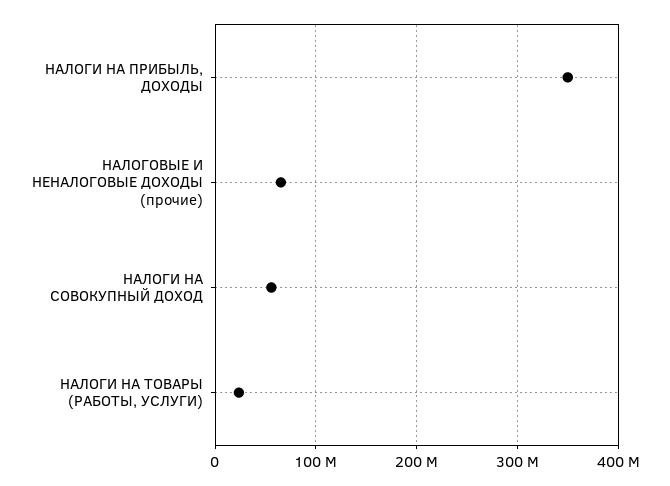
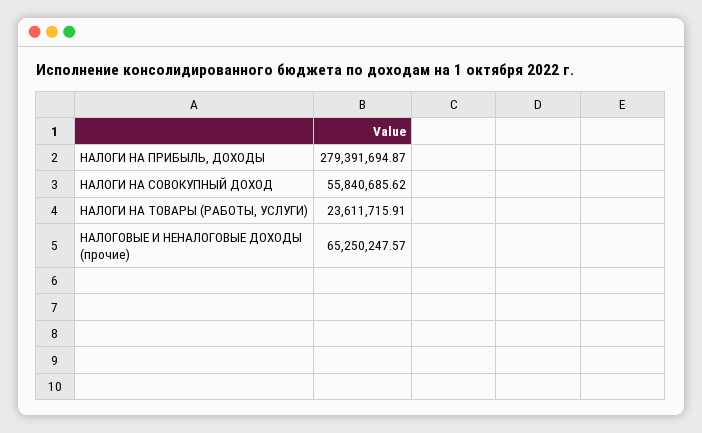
НАЛОГИ НА ПРИБЫЛЬ, ДОХОДЫ: 350000000 -> 279391694.87

